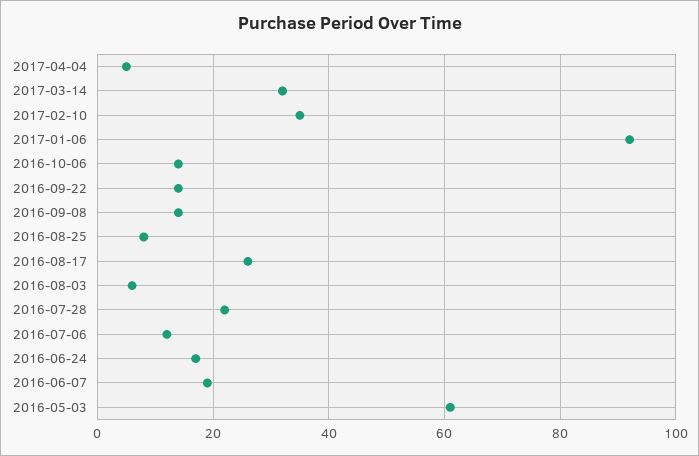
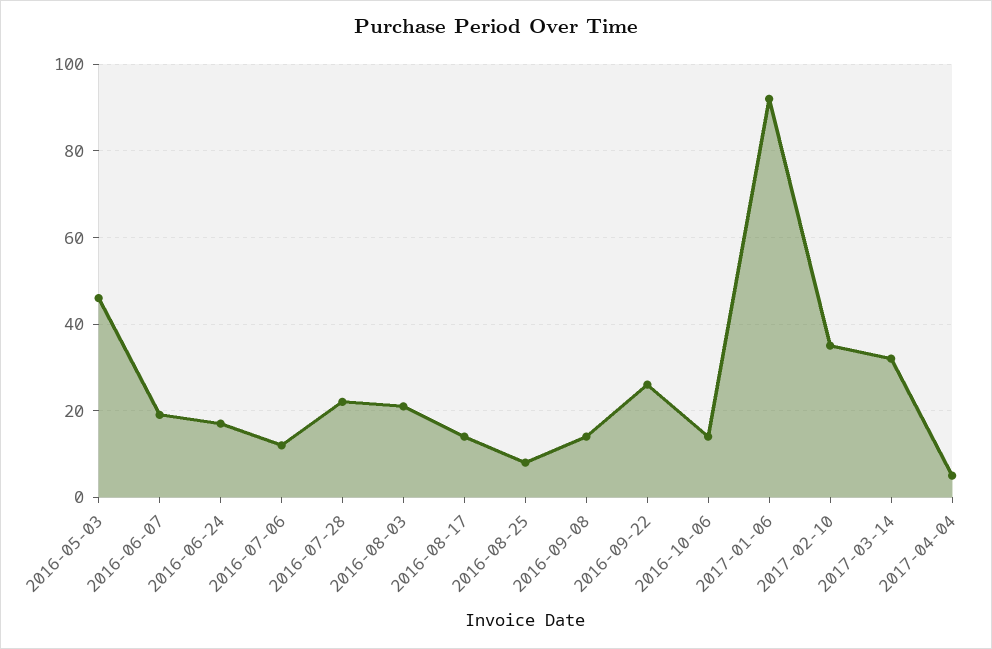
2016-09-22: 15 -> 25
2016-08-17: 25 -> 15
2016-08-03: 5 -> 20
2016-05-03: 60 -> 45

